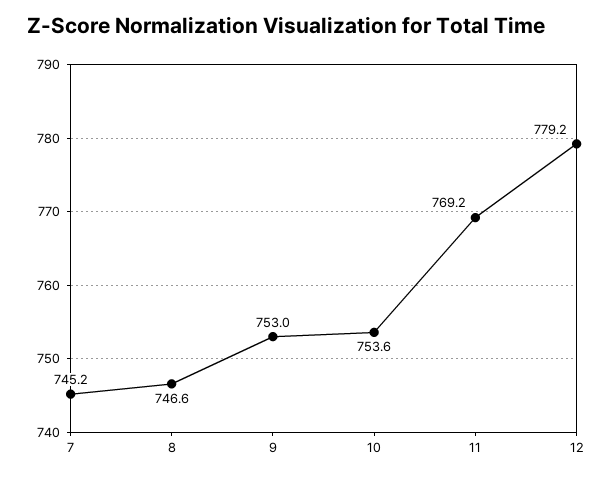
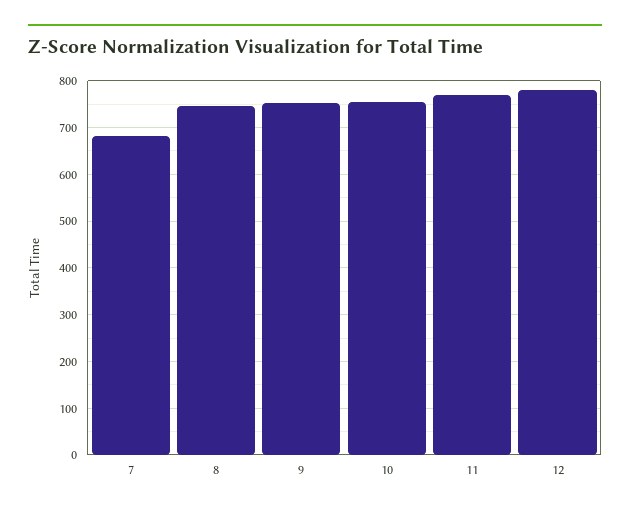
7: 745.2 -> 680

